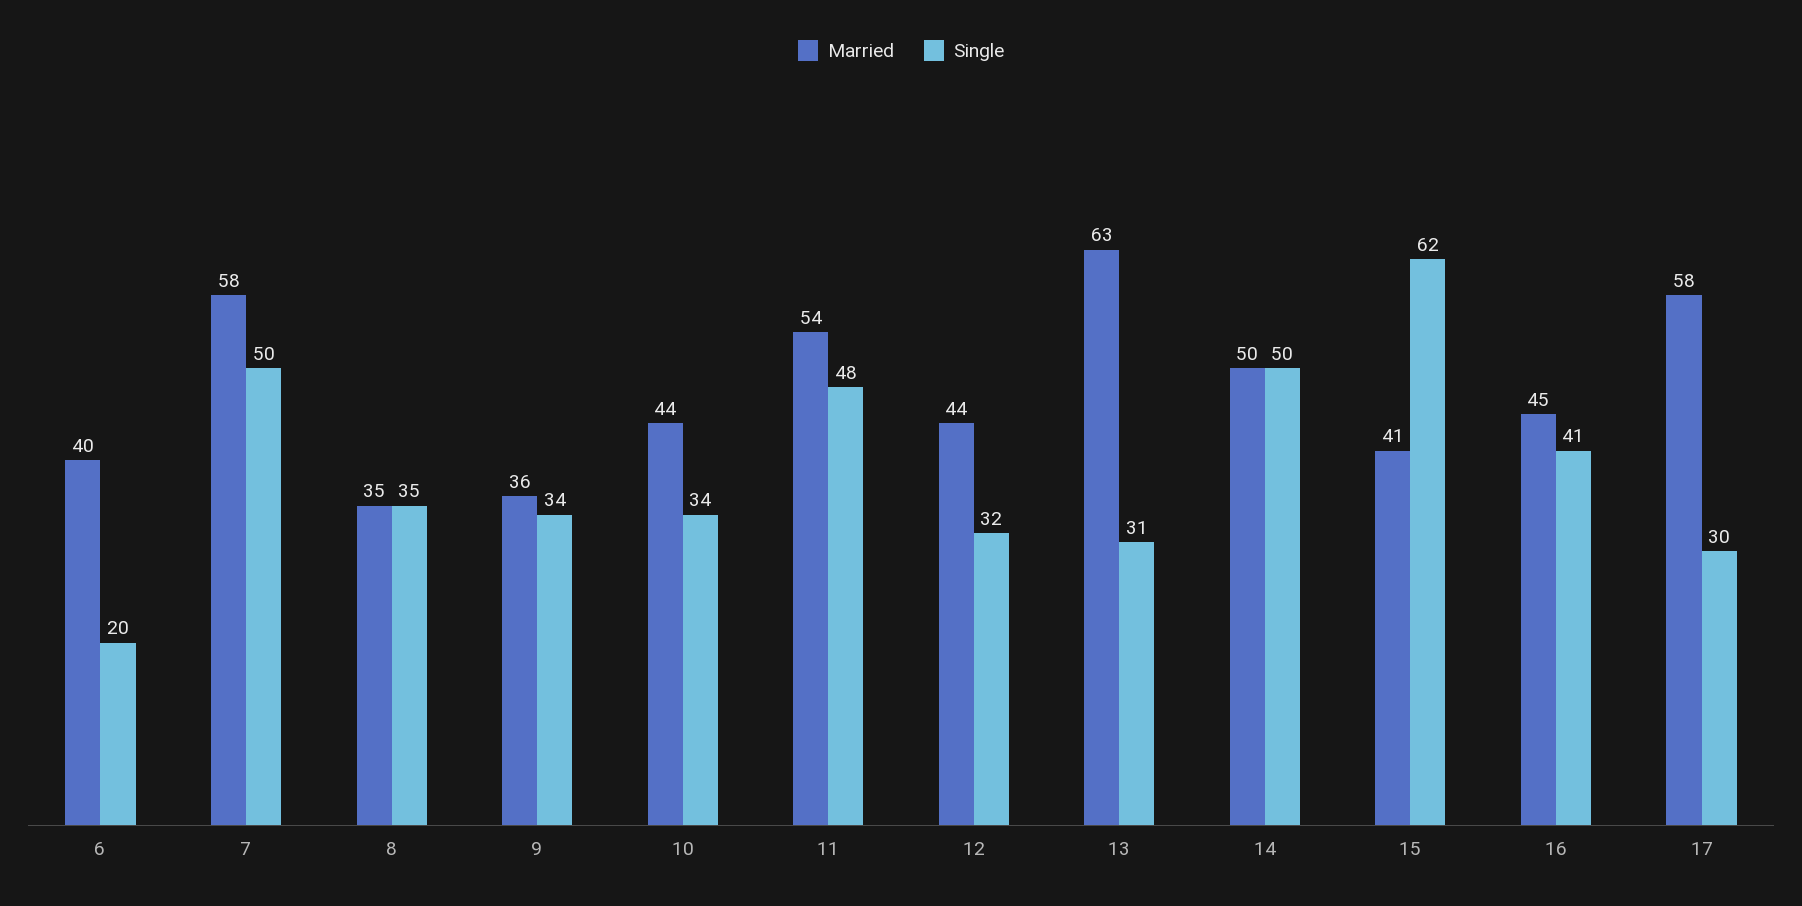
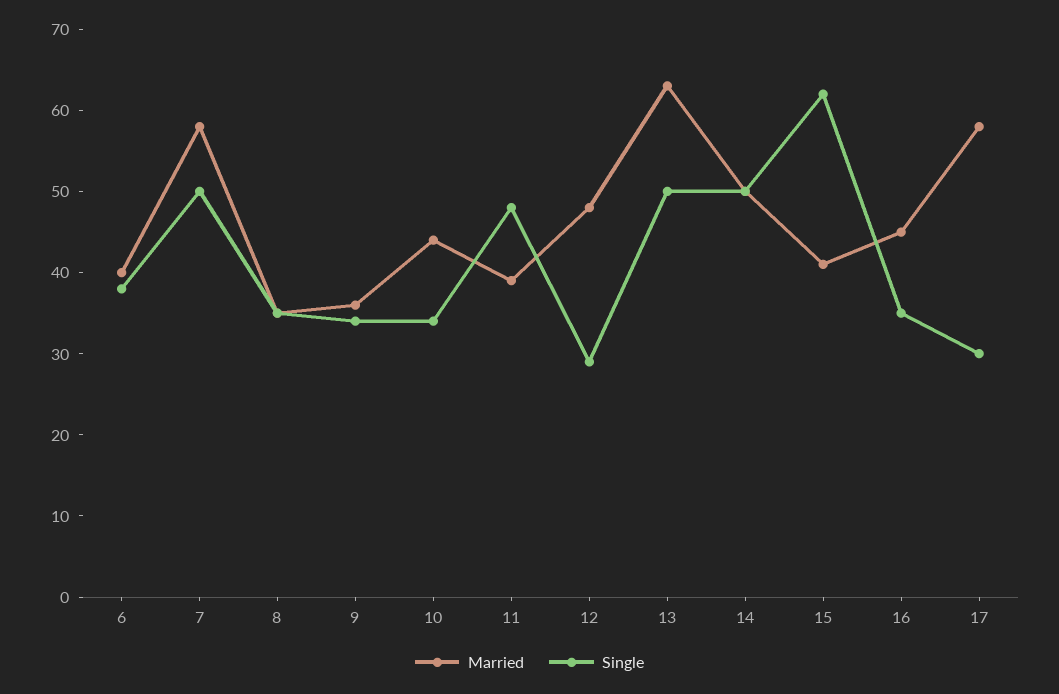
Single, 6: 20 -> 38
Married, 11: 54 -> 39
Married, 12: 44 -> 48
Single, 12: 32 -> 29
Single, 13: 31 -> 50
Single, 16: 41 -> 35

